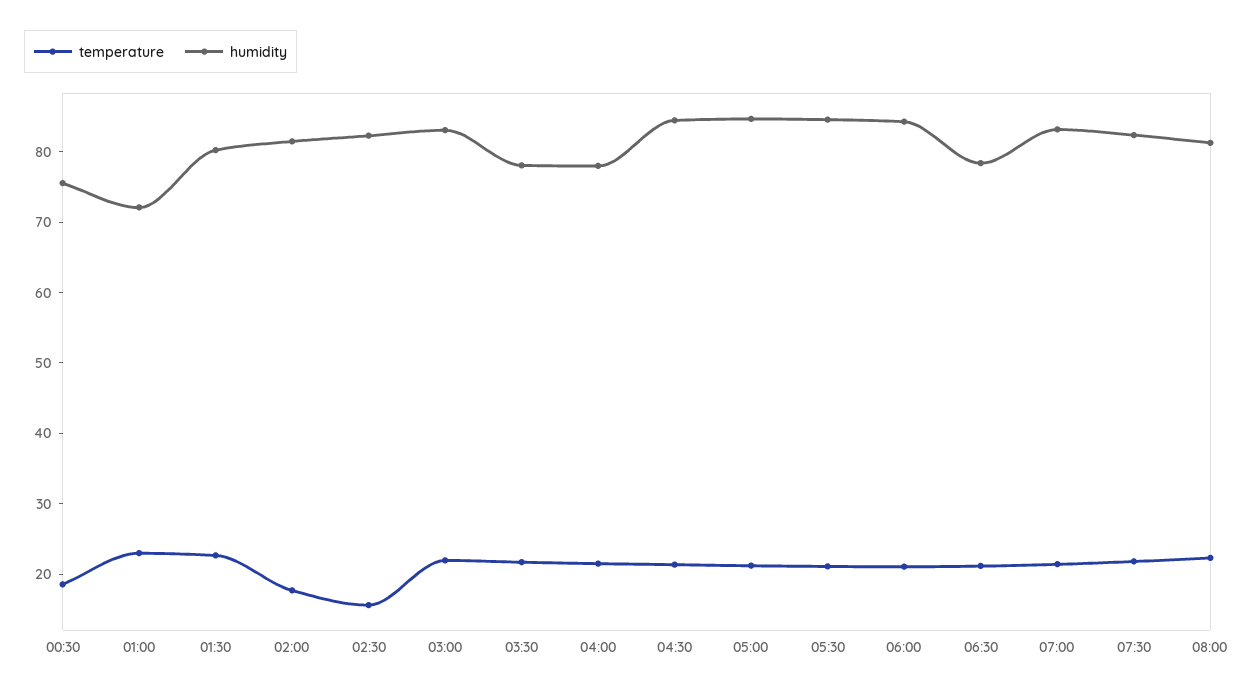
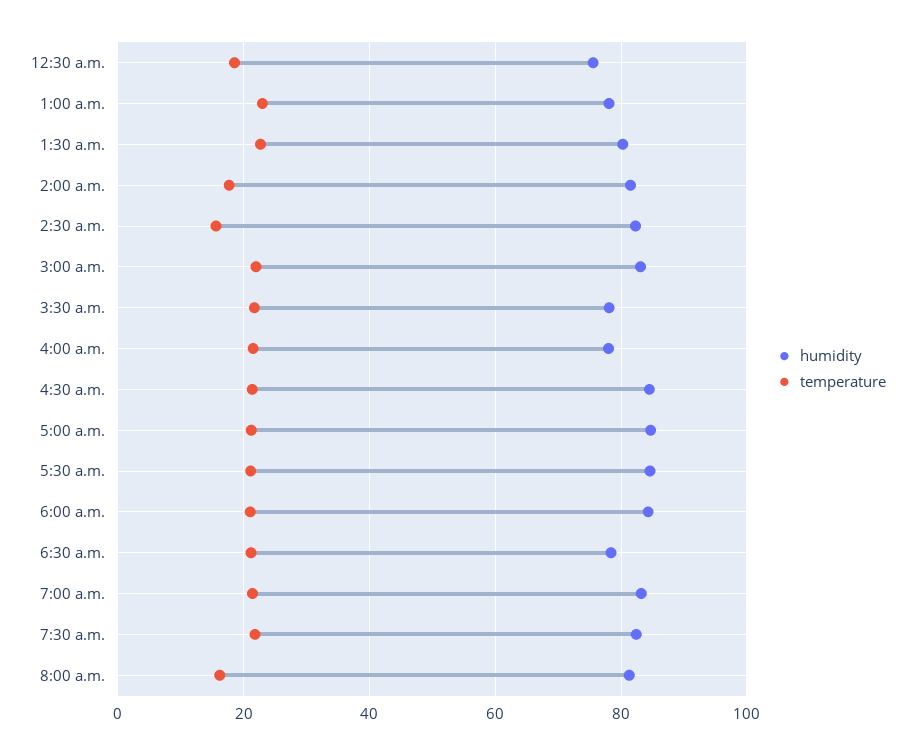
humidity, 01:00: 72 -> 78
temperature, 08:00: 22 -> 16

